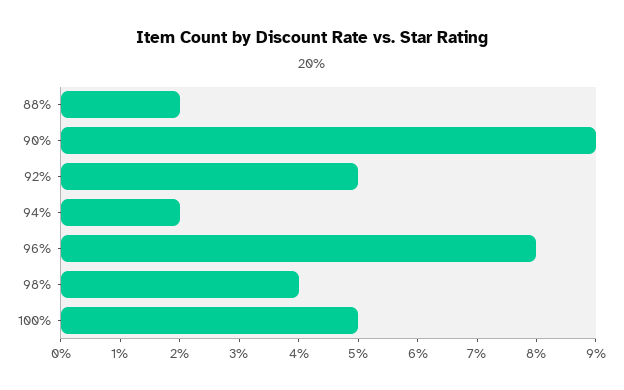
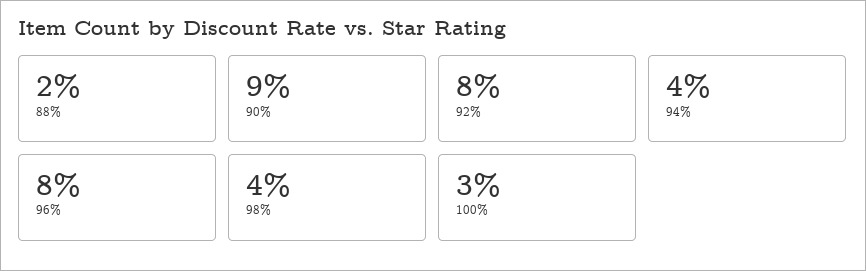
92%: 5 -> 8
94%: 2 -> 4
100%: 5 -> 3

